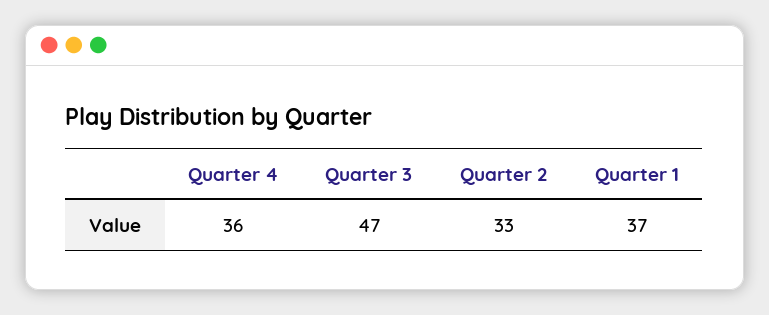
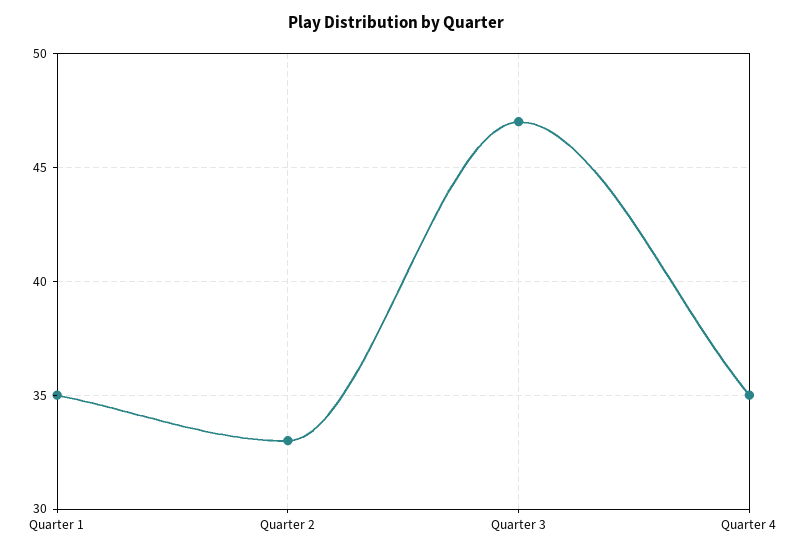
Quarter 4: 36 -> 35
Quarter 1: 37 -> 35

